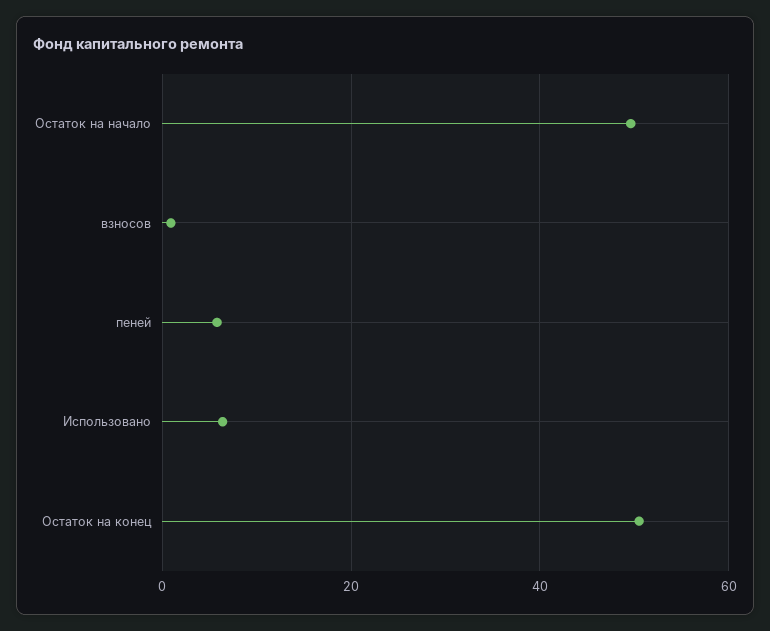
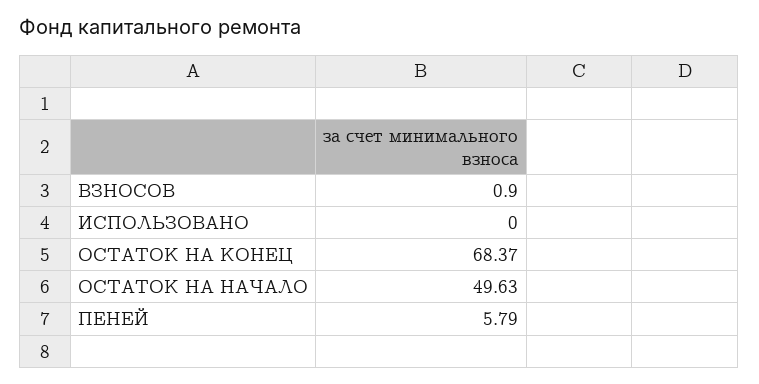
Использовано: 6 -> 0
Остаток на конец: 50 -> 68.37

